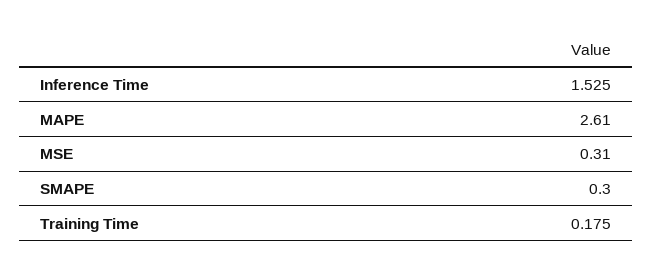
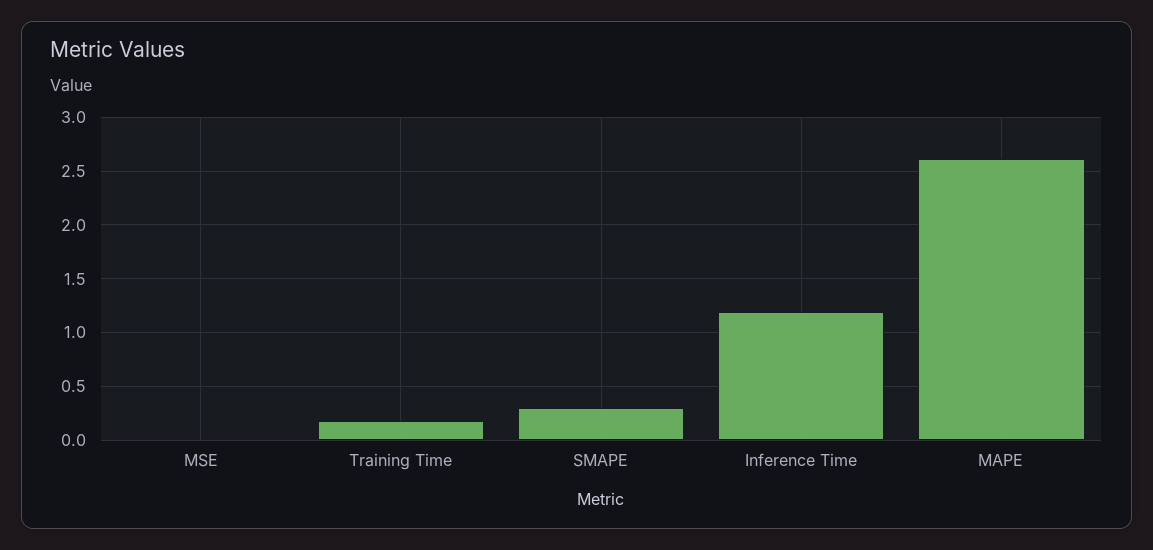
Inference Time: 1.525 -> 1.2
MSE: 0.31 -> 0

